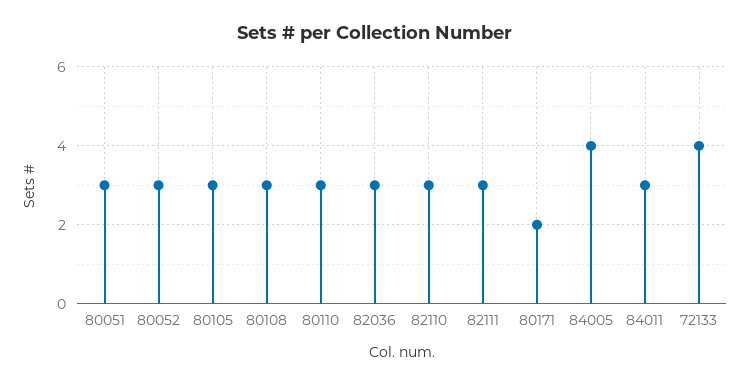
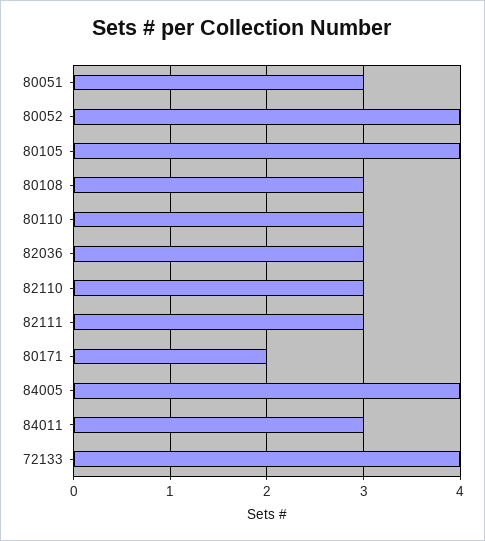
80052: 3 -> 4
80105: 3 -> 4

